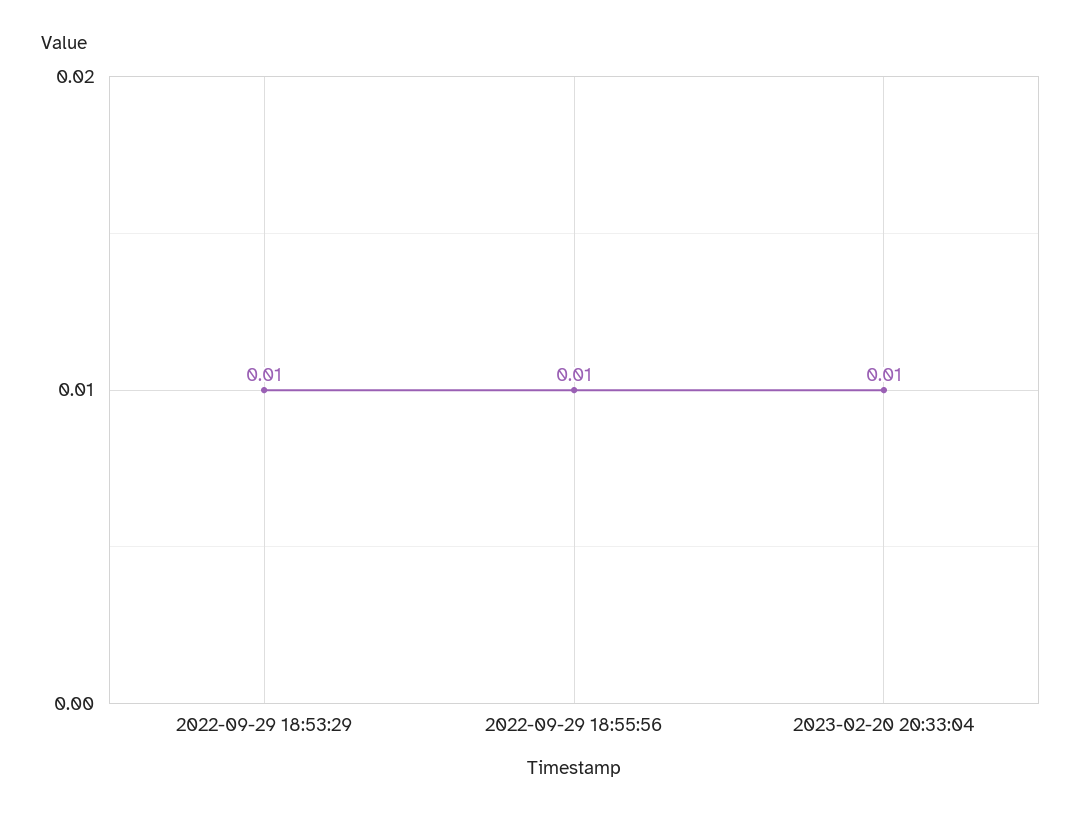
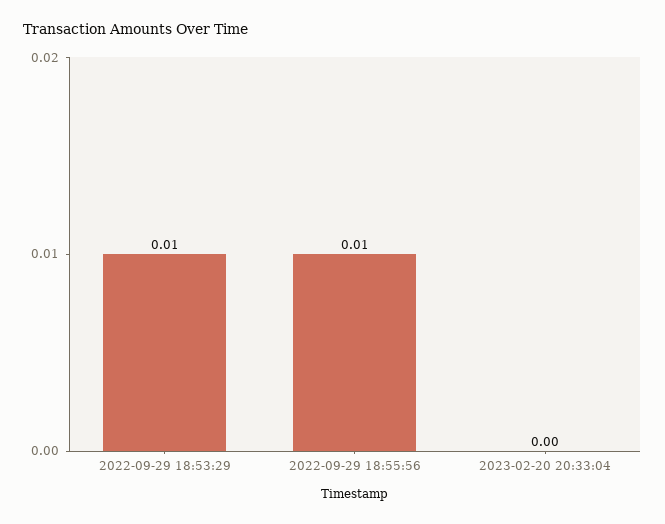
2023-02-20 20:33:04: 0.01 -> 0

